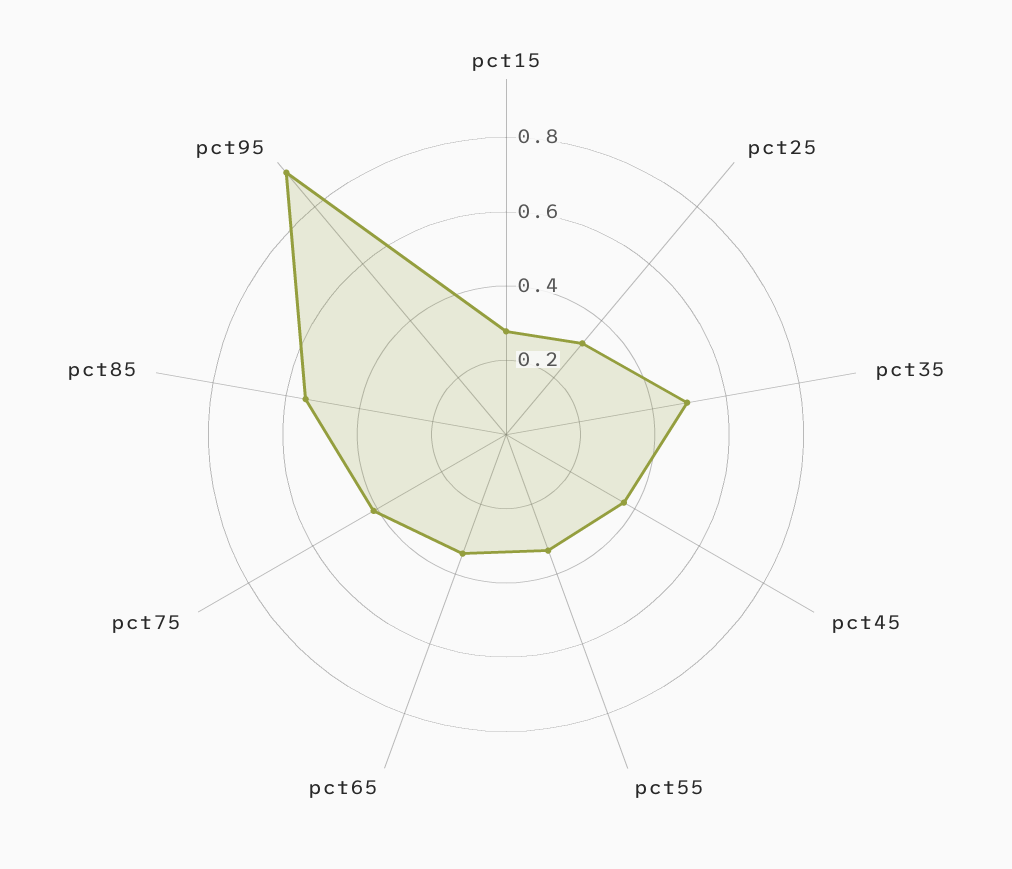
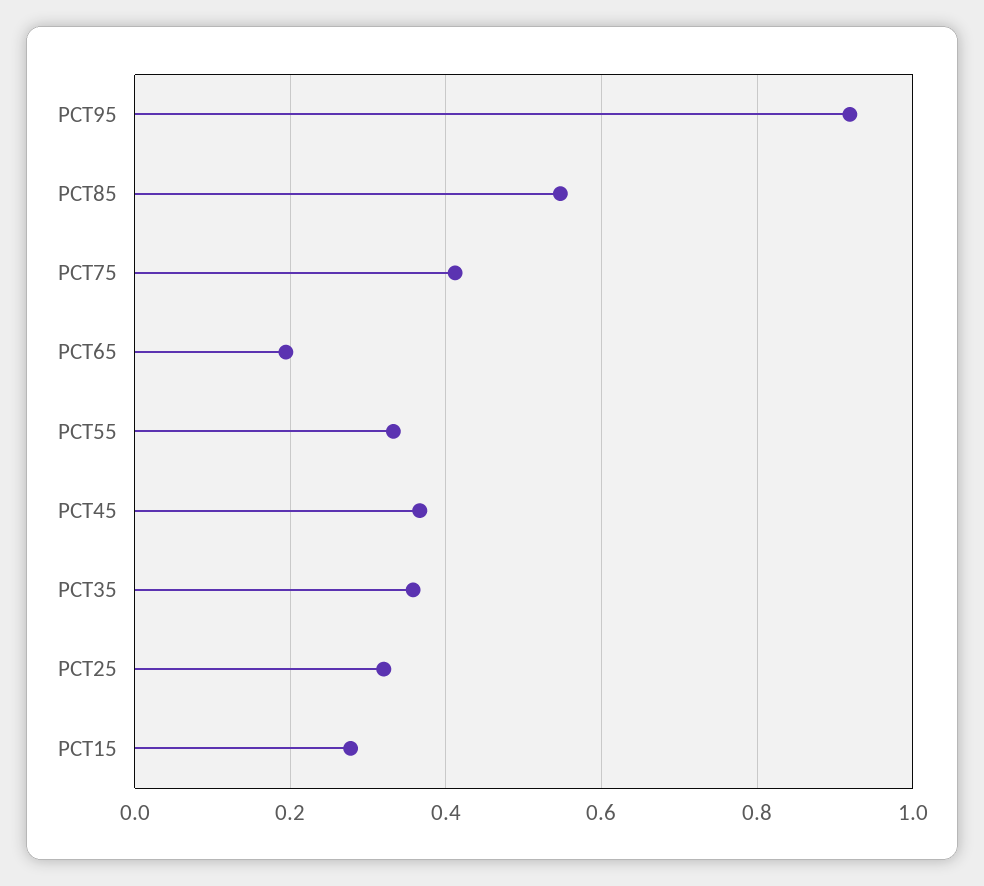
pct35: 0.5 -> 0.36
pct65: 0.35 -> 0.2

